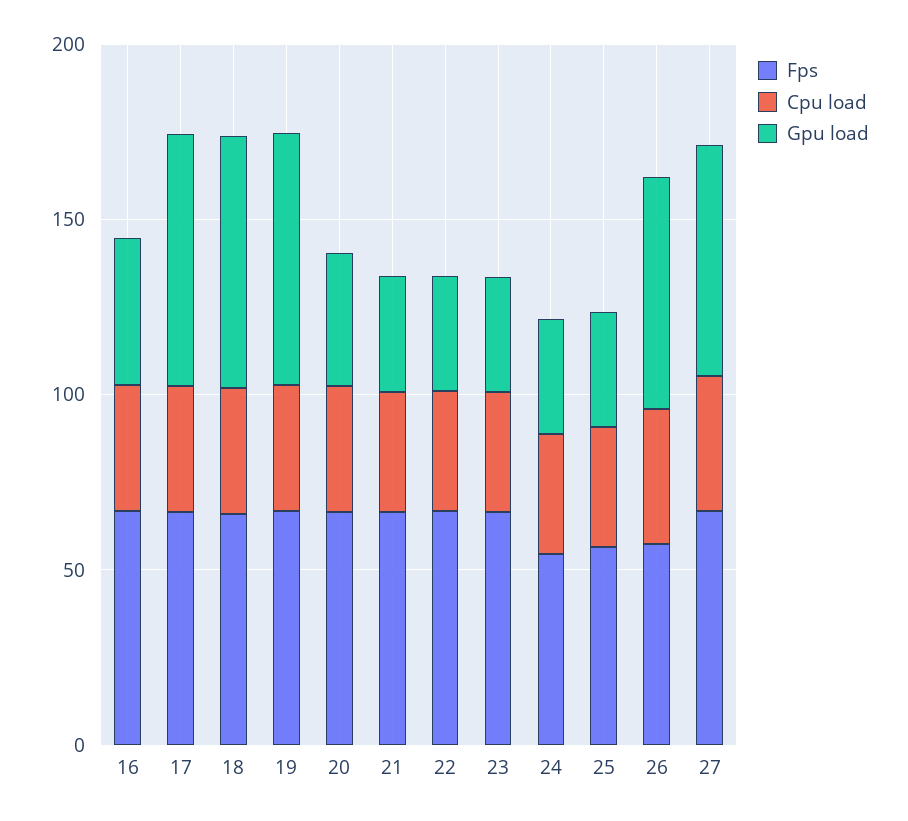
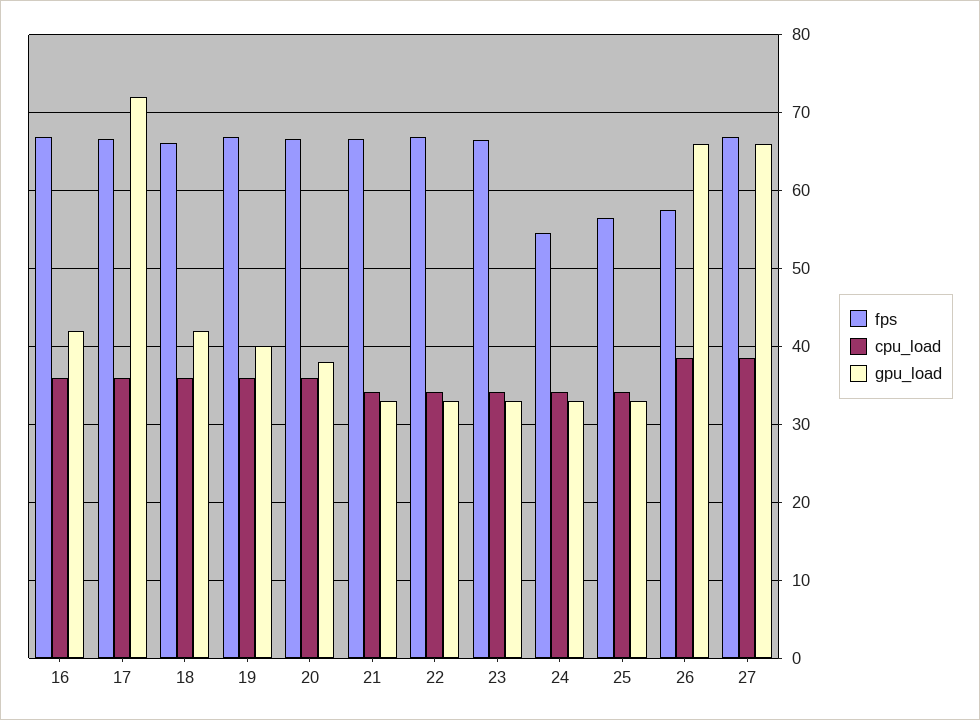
Gpu load, 18: 70 -> 42
Gpu load, 19: 70 -> 40

